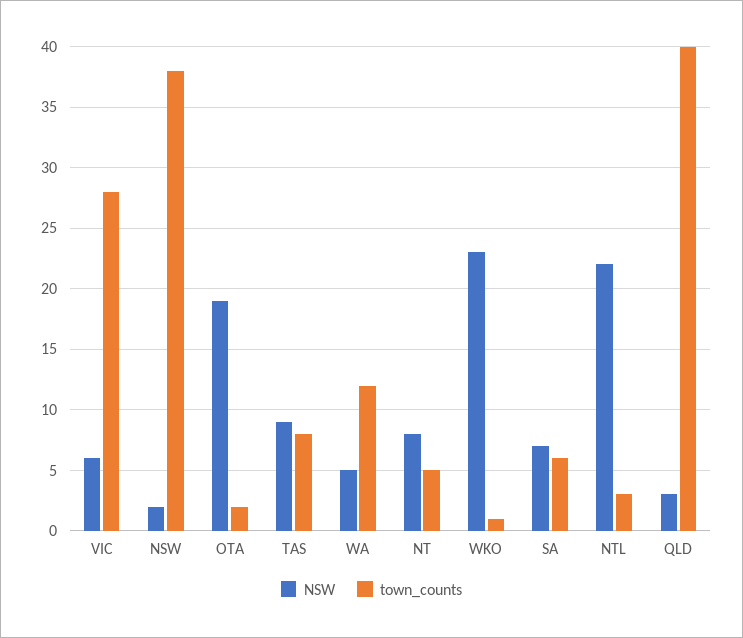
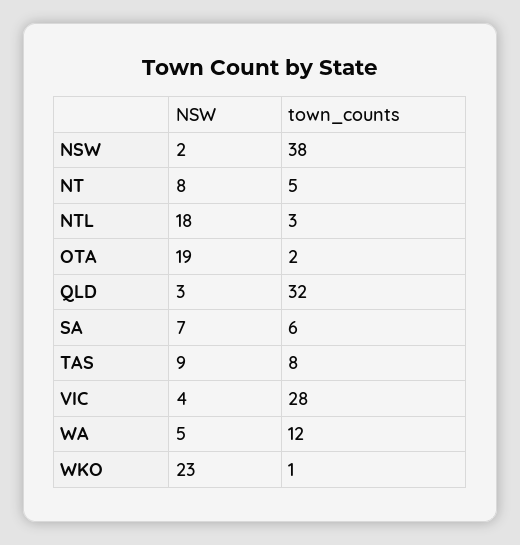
NSW, VIC: 6 -> 4
NSW, NTL: 22 -> 18
town_counts, QLD: 40 -> 32

